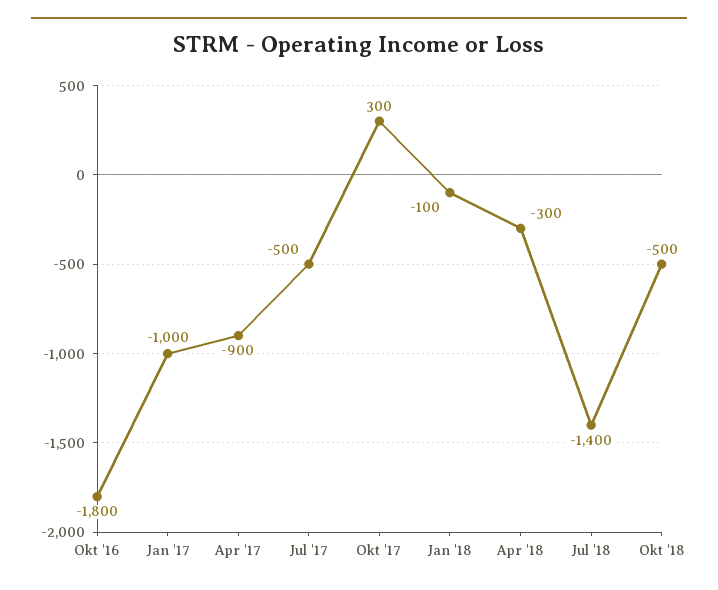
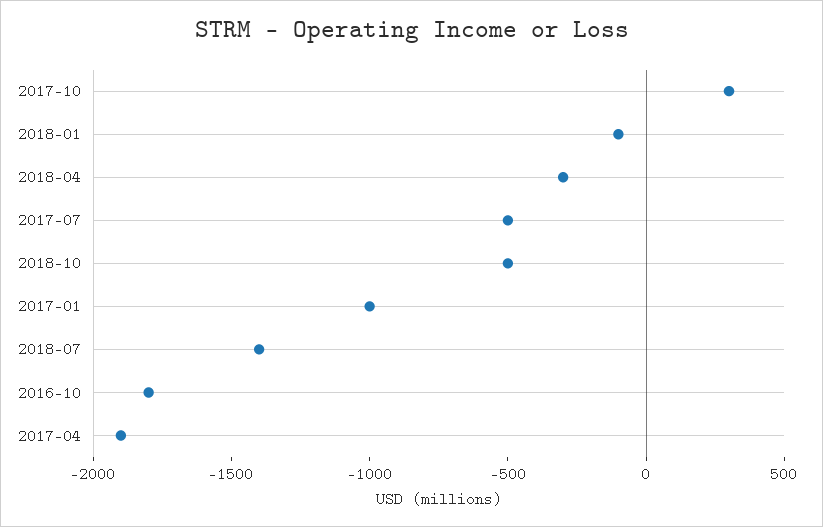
Apr '17: -900 -> -1900

